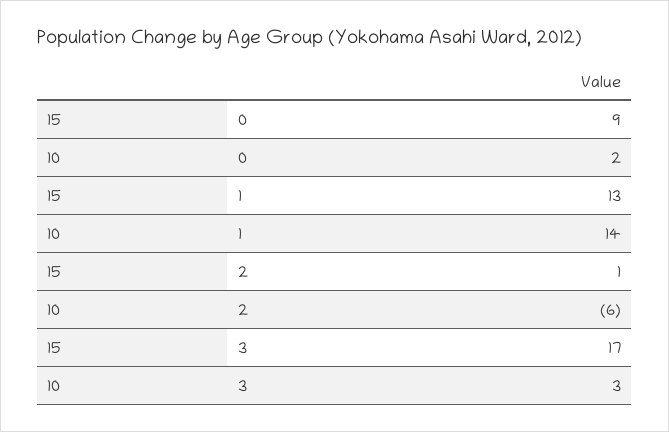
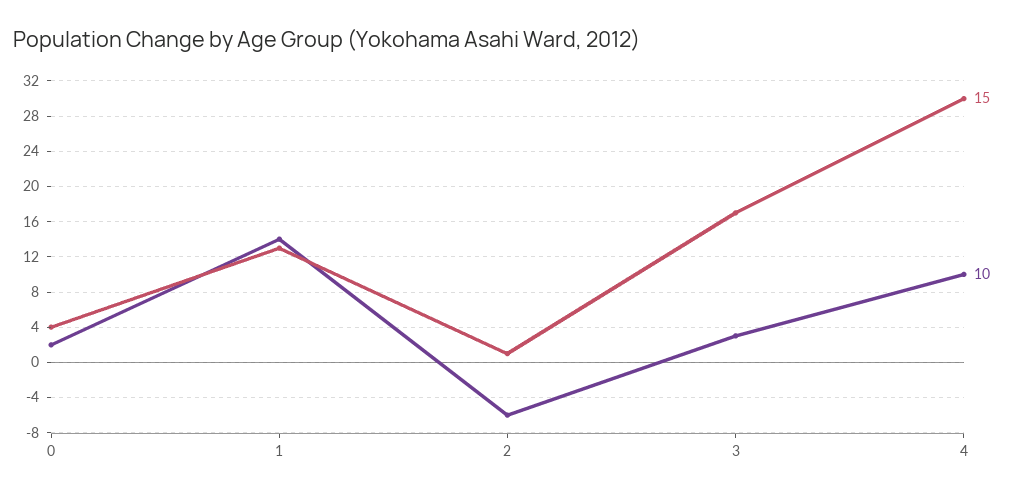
15, 0: 9 -> 4
15, 4: none -> 30
10, 4: none -> 10

